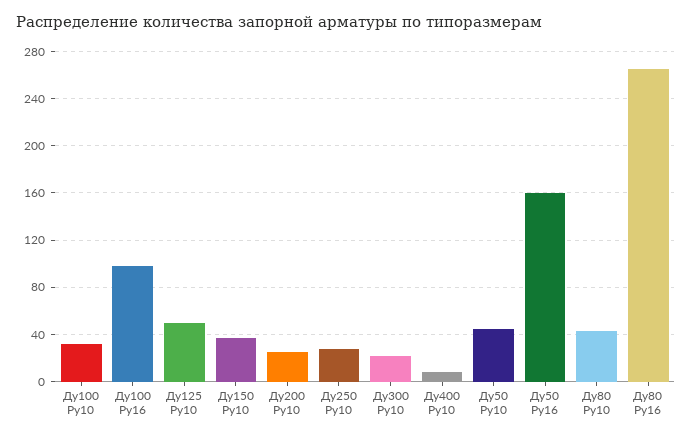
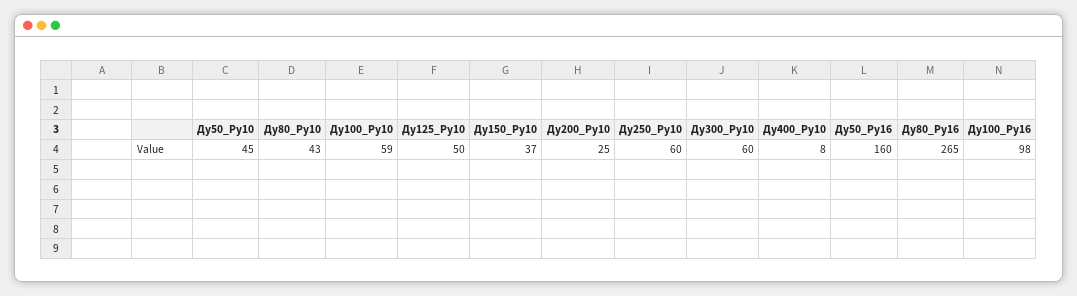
Ду100 Ру10: 30 -> 59
Ду250 Ру10: 30 -> 60
Ду300 Ру10: 20 -> 60

